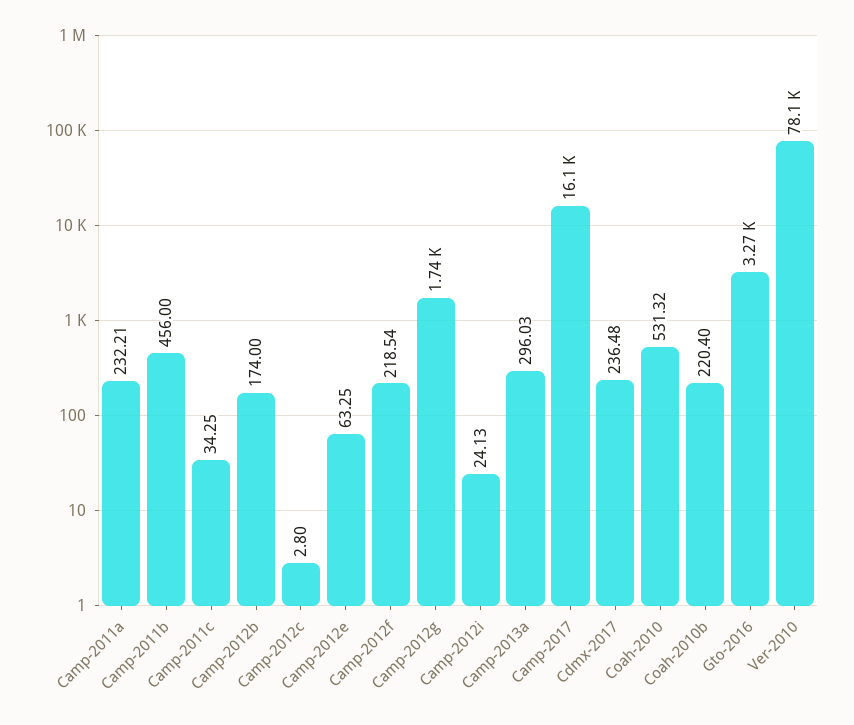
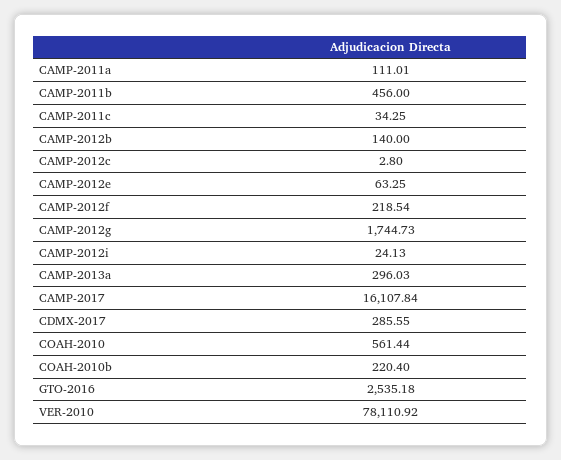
Camp-2011a: 232.21 -> 111.01
Camp-2012b: 174 -> 140
Cdmx-2017: 236.48 -> 285.55
Coah-2010: 531.32 -> 561.44
Gto-2016: 3270 -> 2535.18

